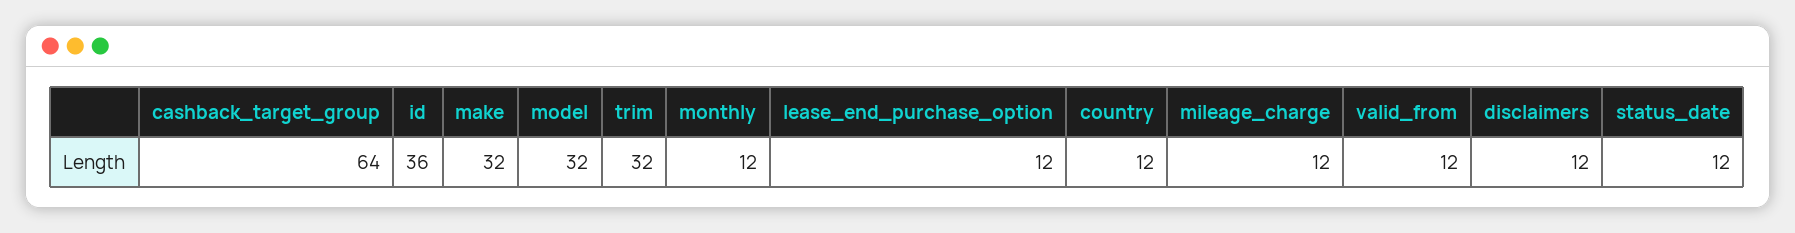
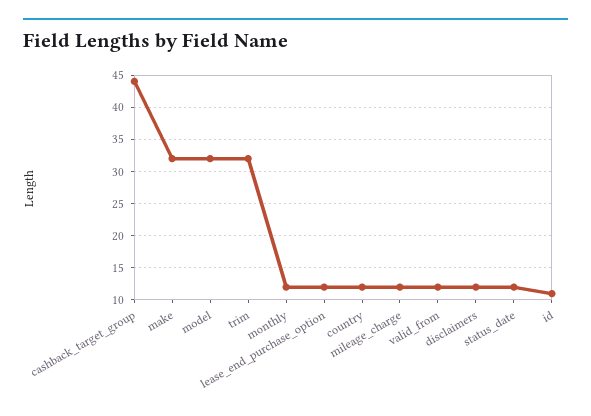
cashback_target_group: 64 -> 44
id: 36 -> 11

